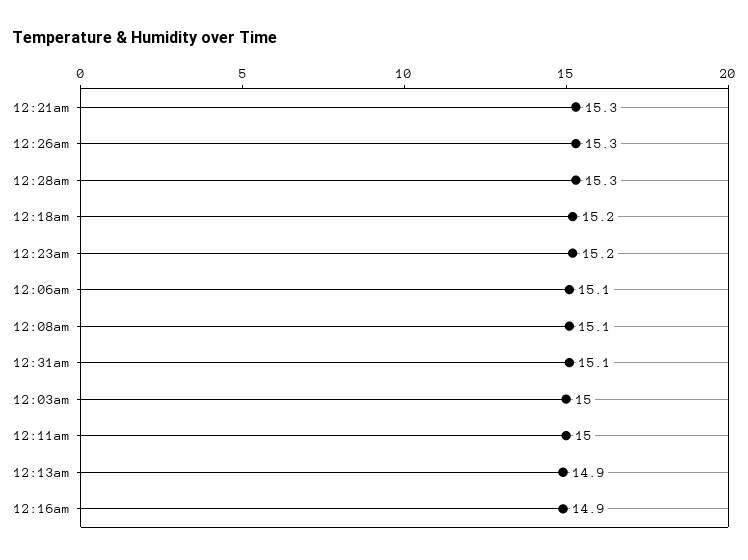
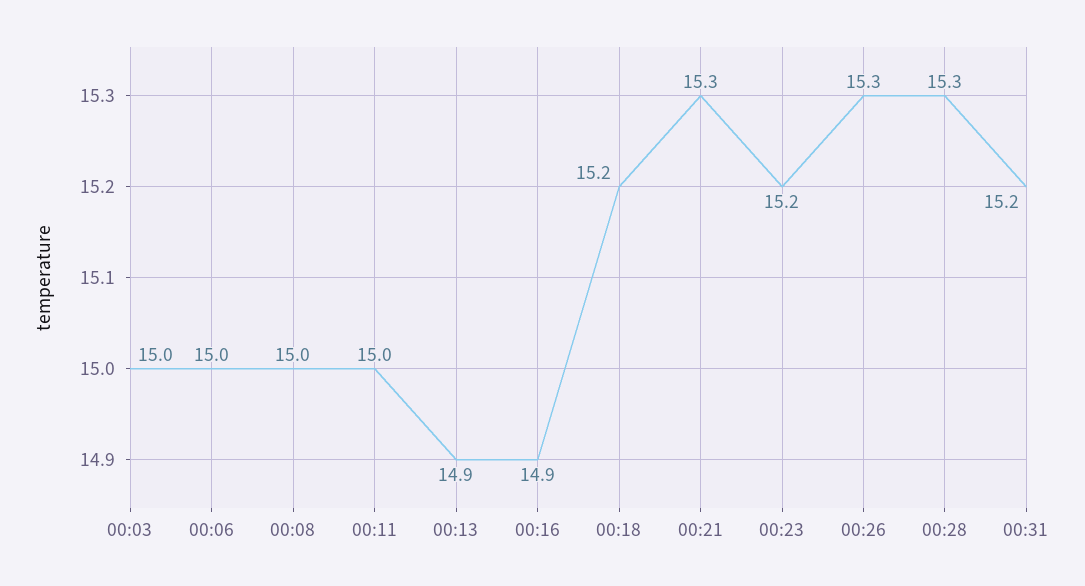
12:06am: 15.1 -> 15
12:08am: 15.1 -> 15
12:31am: 15.1 -> 15.2

